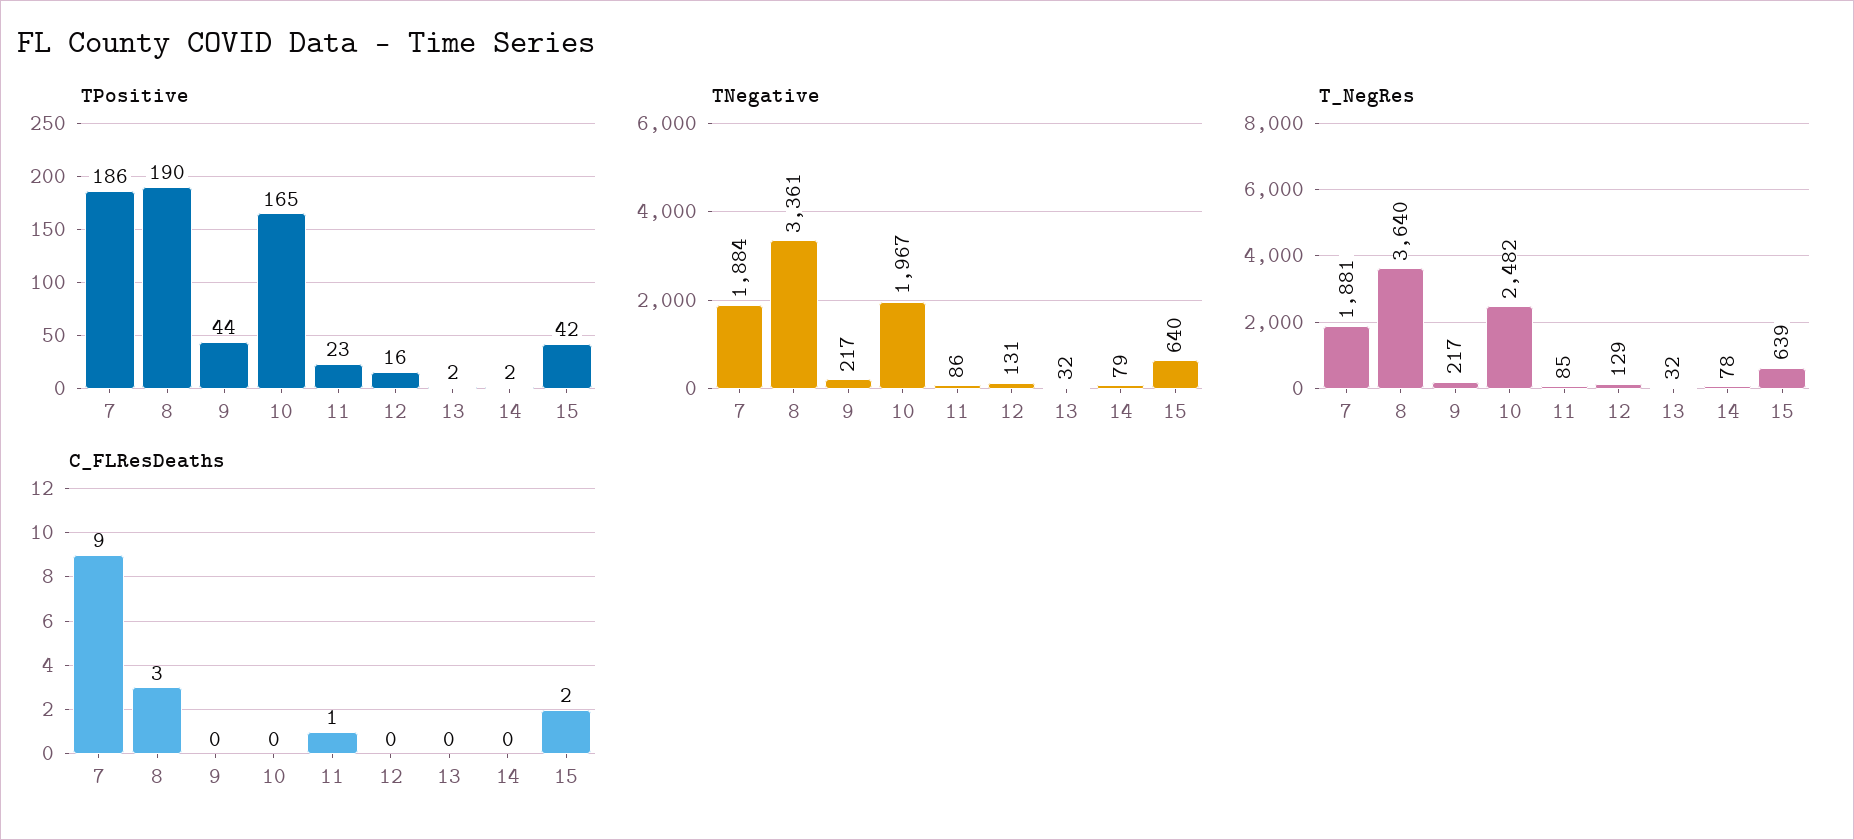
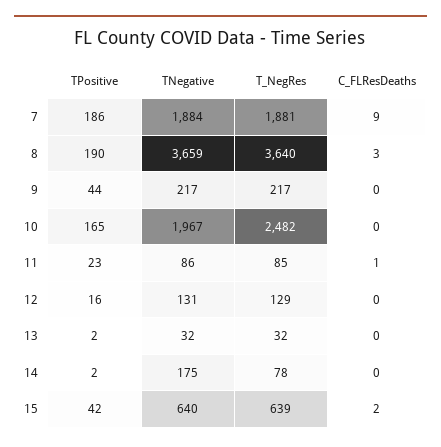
TNegative, 8: 3361 -> 3659
TNegative, 14: 79 -> 175

